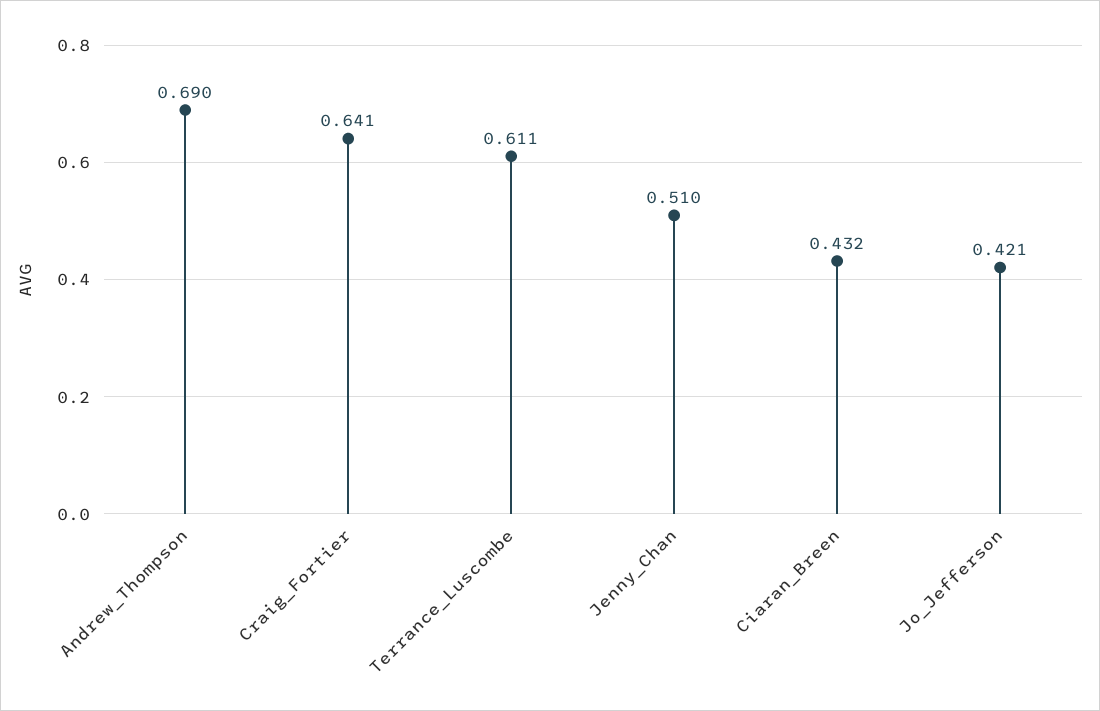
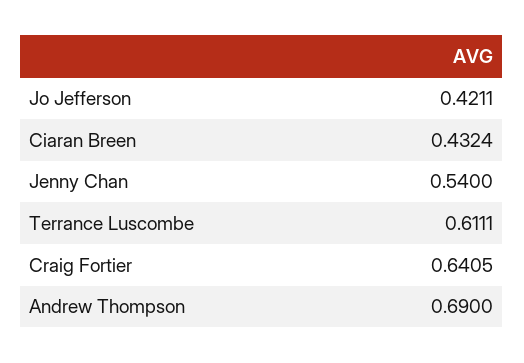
Jenny_Chan: 0.51 -> 0.54

